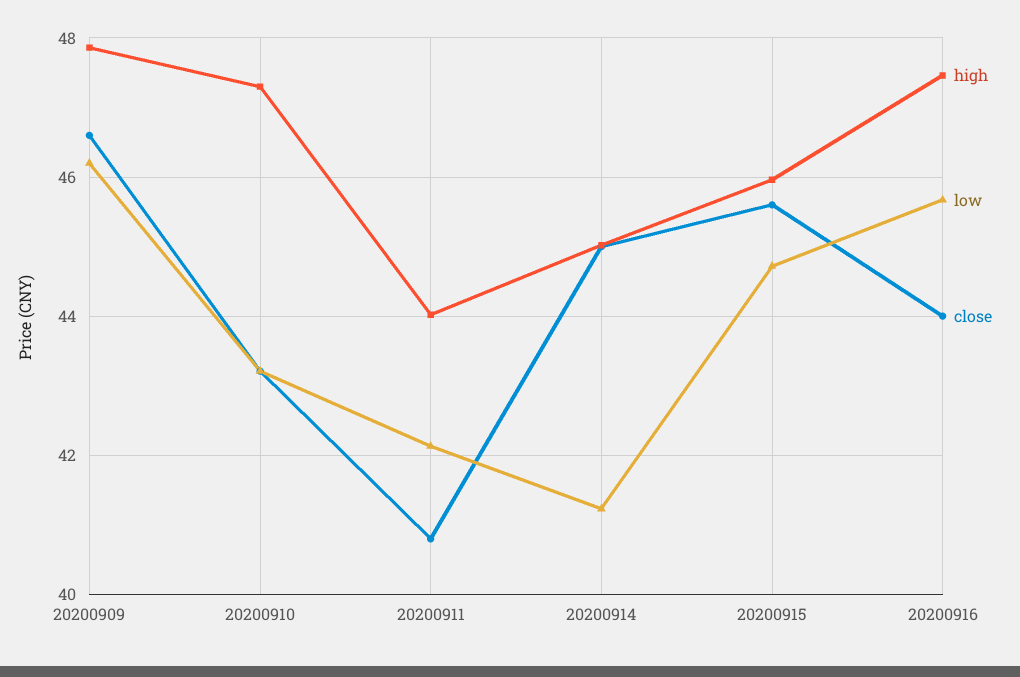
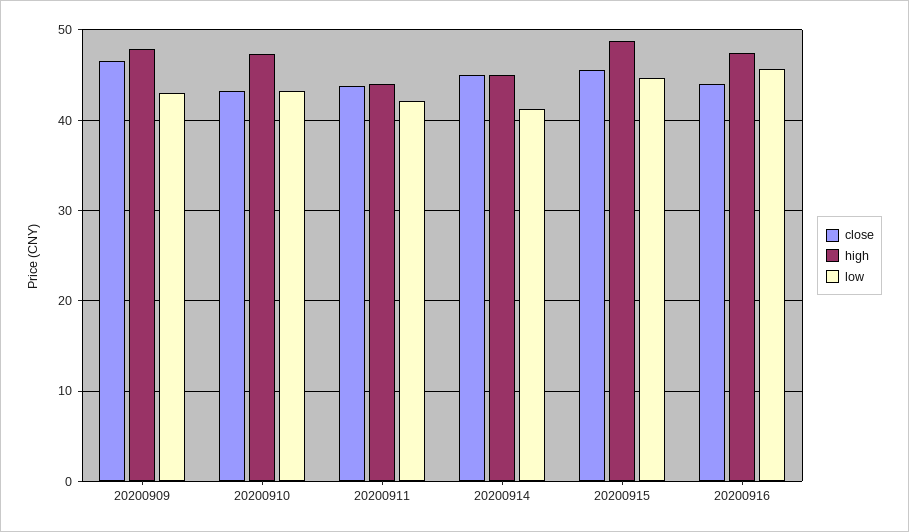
low, 20200909: 46.2 -> 43
close, 20200911: 40.8 -> 44
high, 20200915: 46 -> 49

